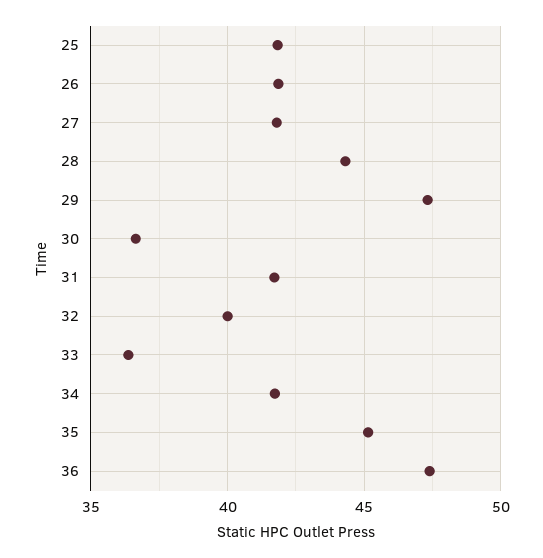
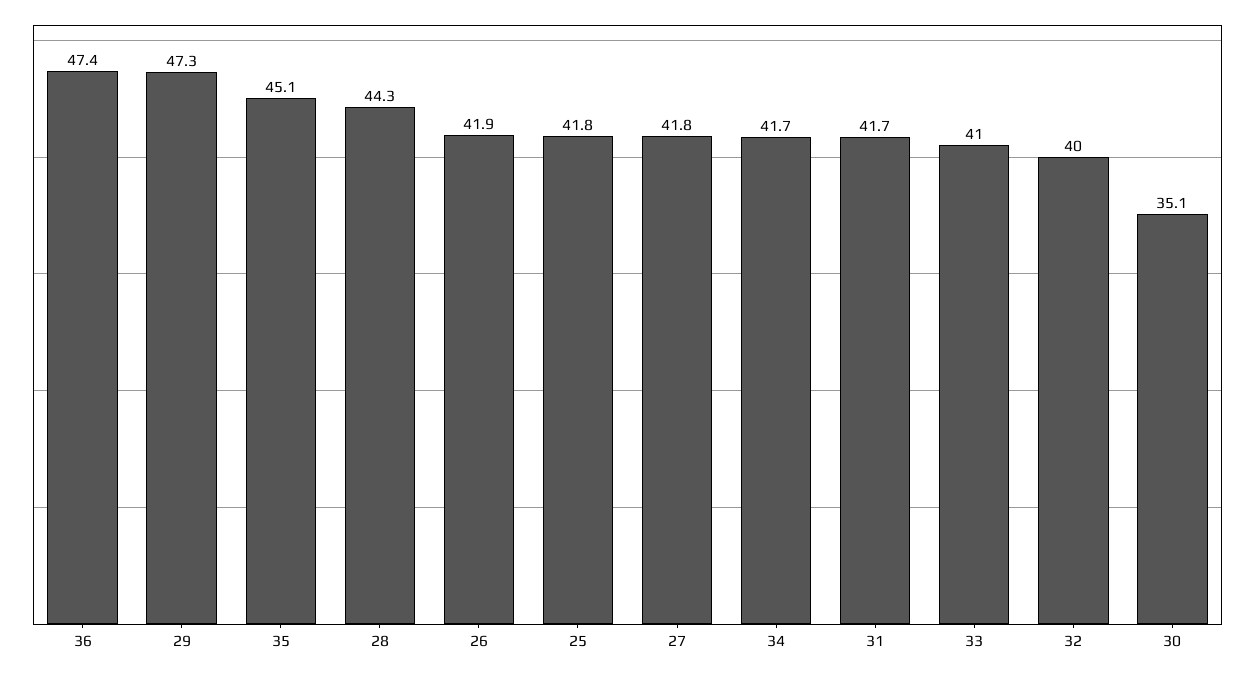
30: 36.5 -> 35.1
33: 36.5 -> 41

